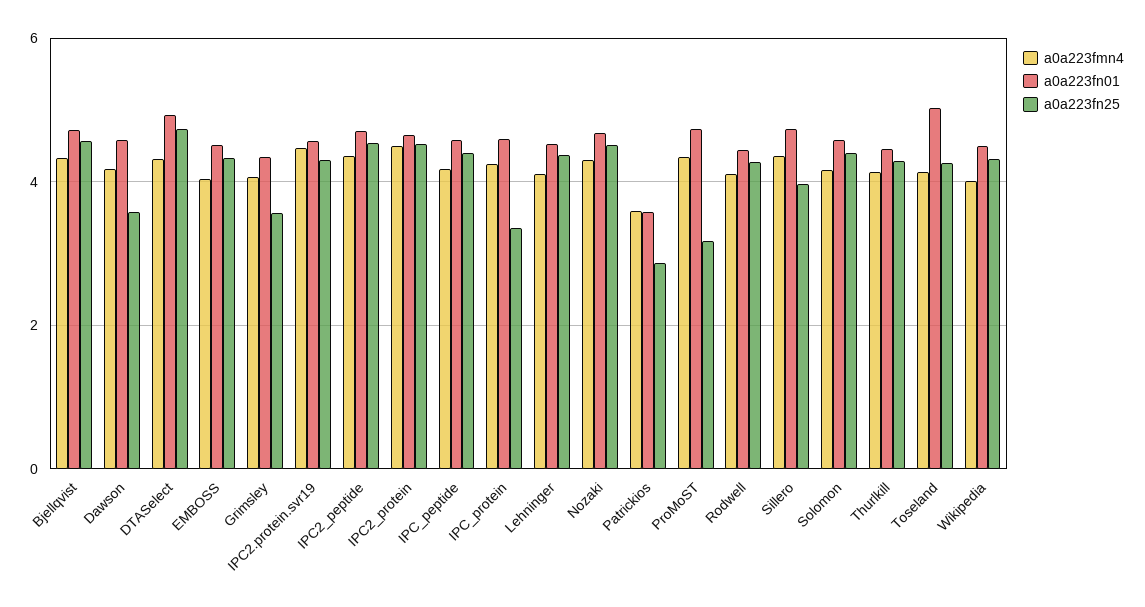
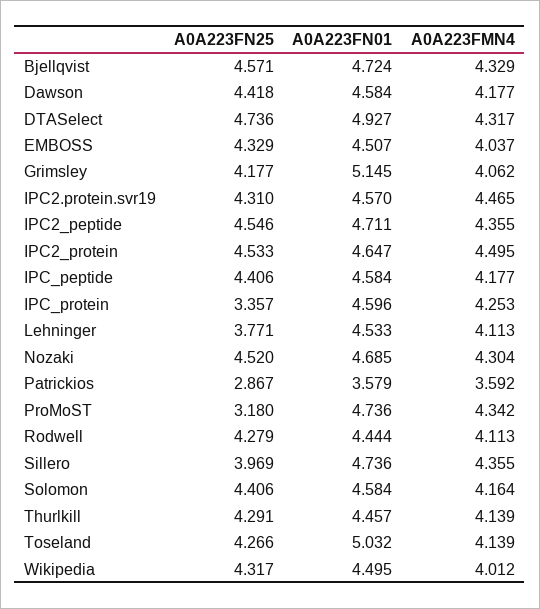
a0a223fn25, Dawson: 3.6 -> 4.418
a0a223fn01, Grimsley: 4.4 -> 5.145
a0a223fn25, Grimsley: 3.6 -> 4.177
a0a223fn25, Lehninger: 4.4 -> 3.771

